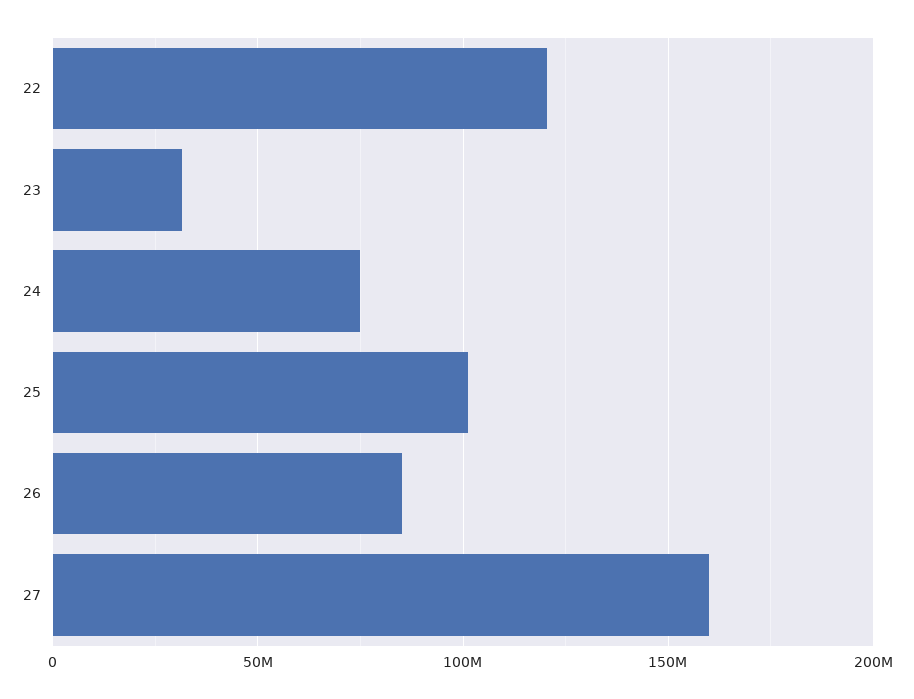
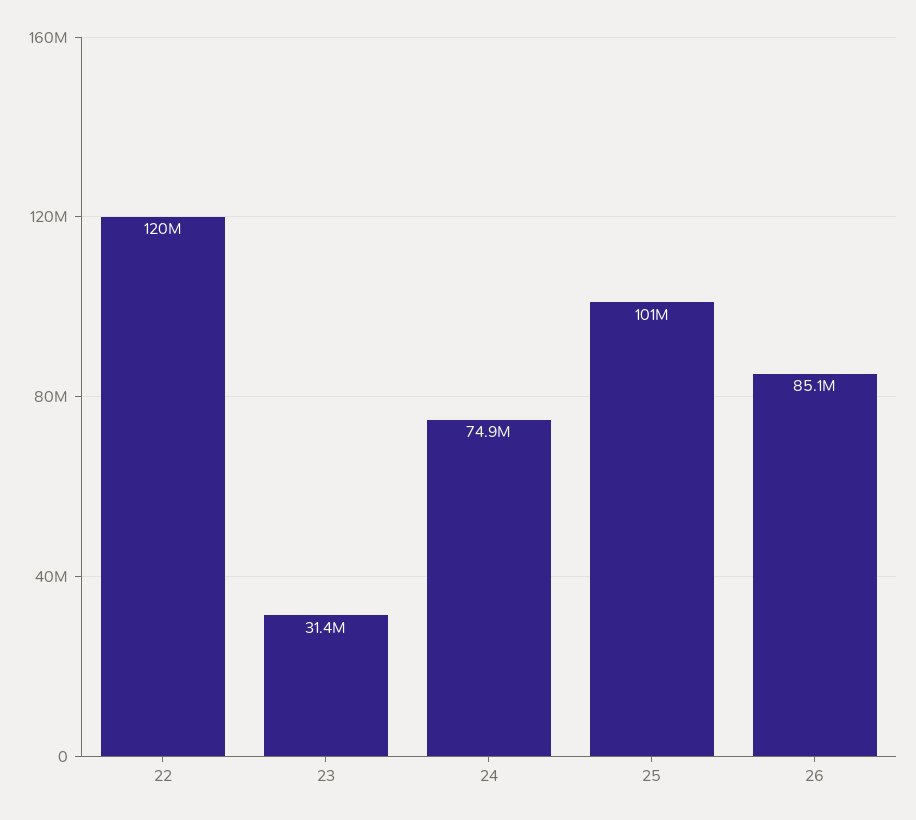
27: 160000000 -> none

